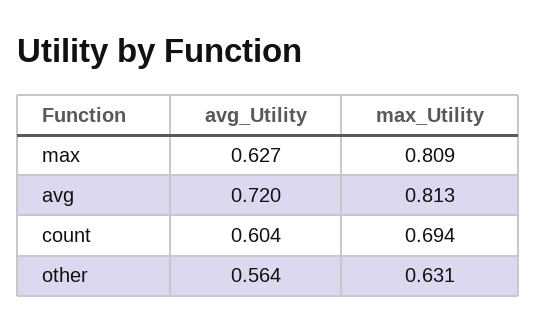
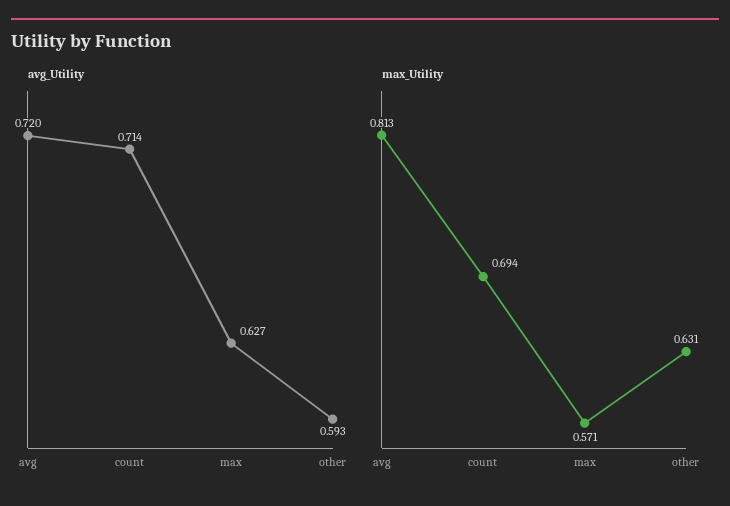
max_Utility, max: 0.809 -> 0.571
avg_Utility, count: 0.604 -> 0.714
avg_Utility, other: 0.564 -> 0.593

